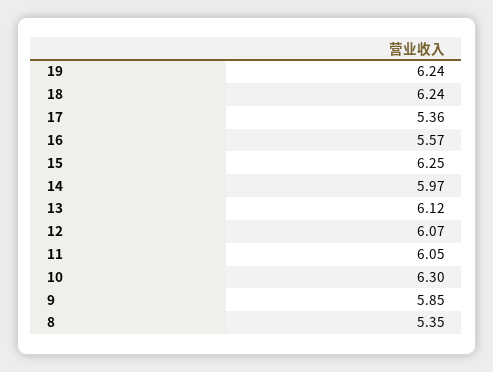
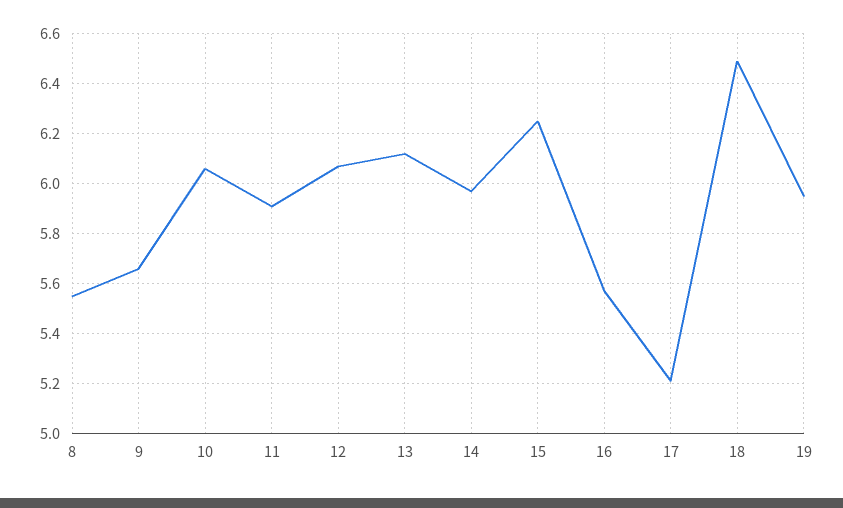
19: 6.24 -> 5.95
18: 6.24 -> 6.5
17: 5.36 -> 5.2
11: 6.05 -> 5.9
10: 6.3 -> 6.05
9: 5.85 -> 5.65
8: 5.35 -> 5.55

